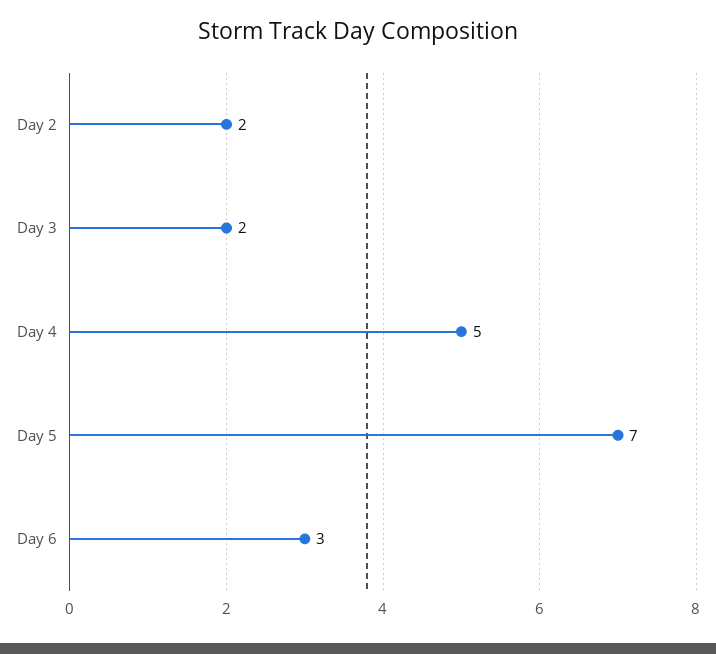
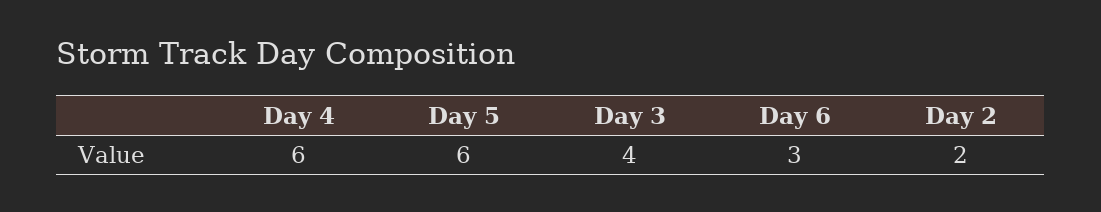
Day 3: 2 -> 4
Day 4: 5 -> 6
Day 5: 7 -> 6

